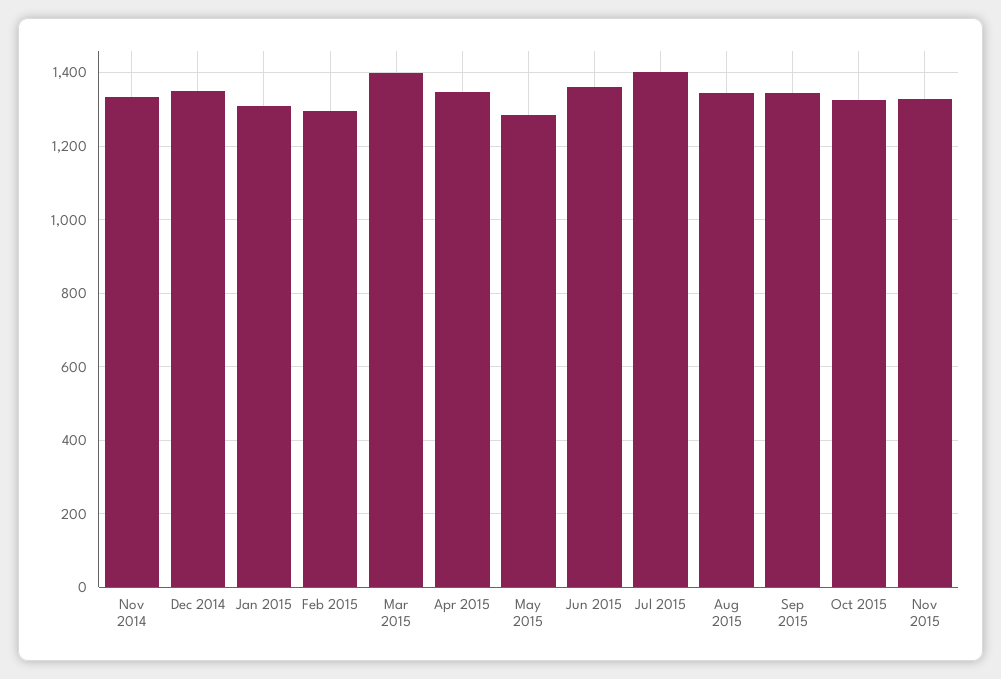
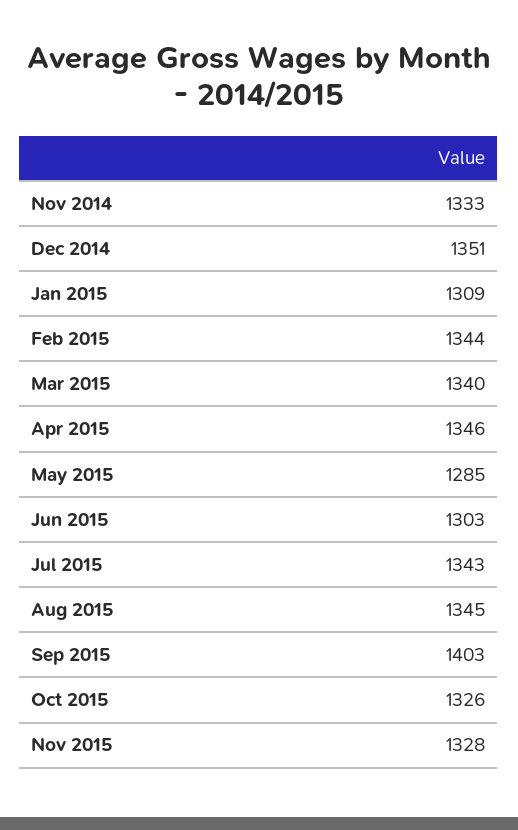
Feb 2015: 1300 -> 1344
Mar 2015: 1400 -> 1340
Jun 2015: 1360 -> 1303
Jul 2015: 1400 -> 1343
Sep 2015: 1340 -> 1403

